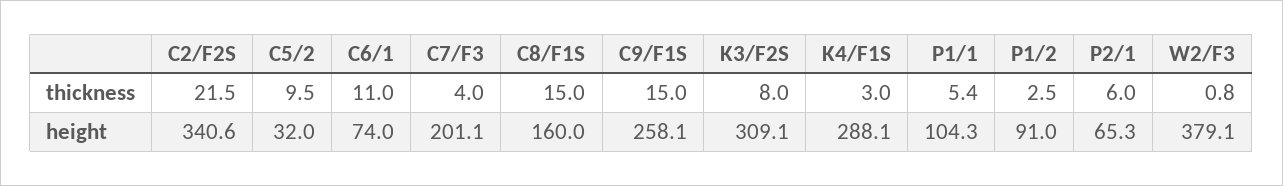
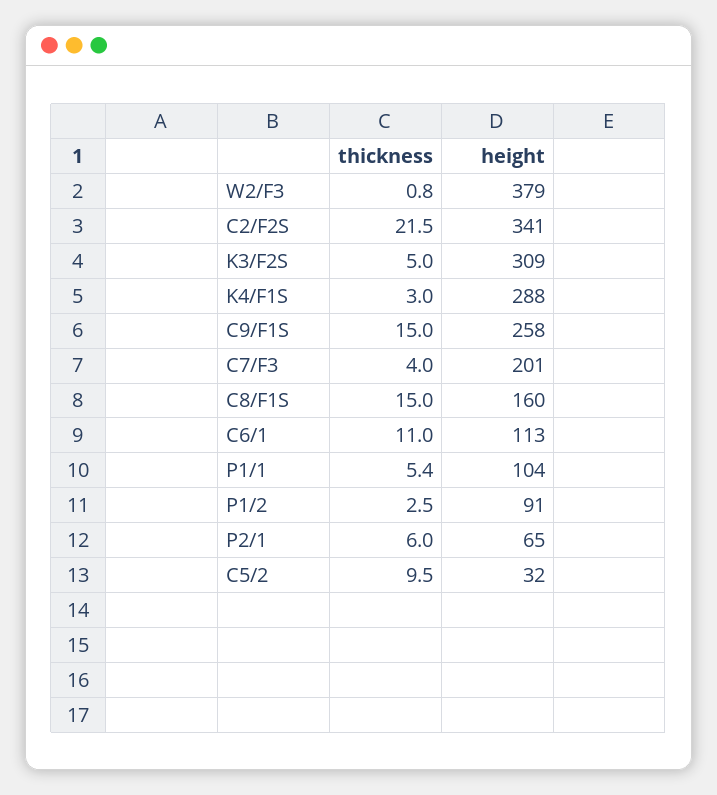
K3/F2S, thickness: 8 -> 5
C6/1, height: 74 -> 113

